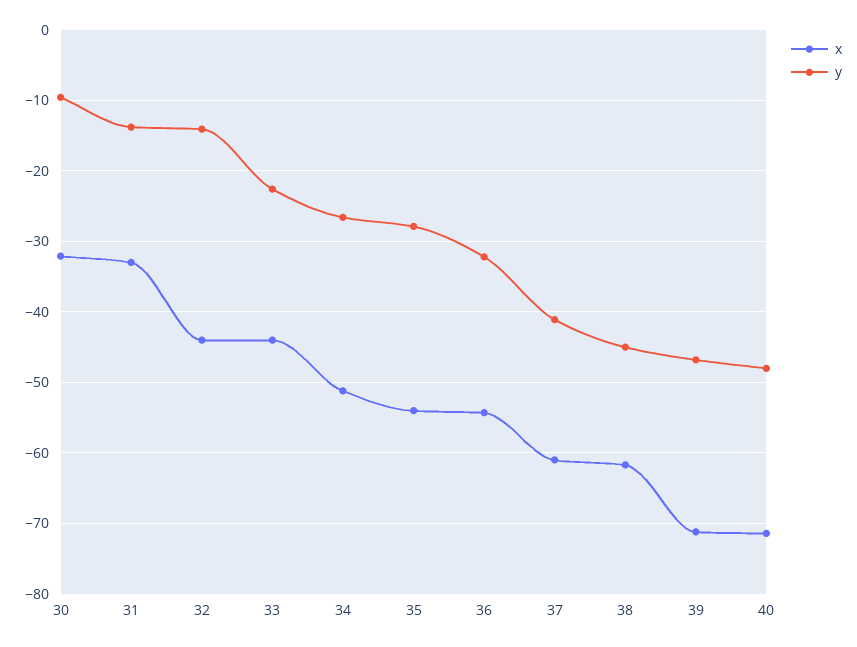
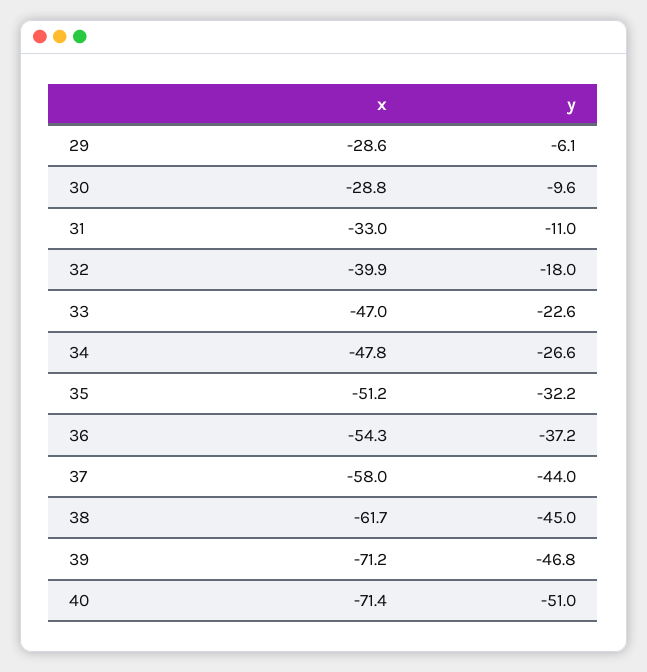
x, 30: -32 -> -28.8
y, 31: -14 -> -11
x, 32: -44 -> -39.9
y, 32: -14 -> -18
x, 33: -44 -> -47
x, 34: -51 -> -47.8
x, 35: -54 -> -51.2
y, 35: -28 -> -32.2
y, 36: -32 -> -37.2
x, 37: -61 -> -58
y, 37: -41 -> -44
y, 40: -48 -> -51
x, 29: none -> -28.6
y, 29: none -> -6.1

